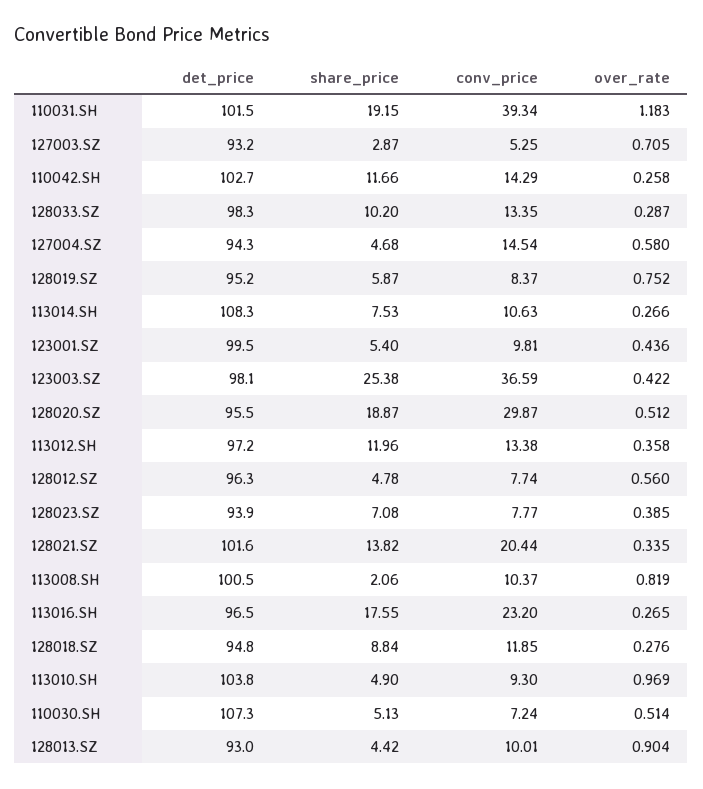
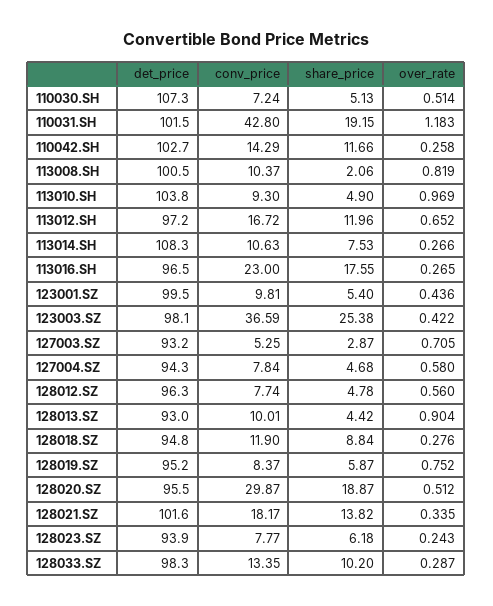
conv_price, 110031.SH: 39.34 -> 42.8
conv_price, 127004.SZ: 14.54 -> 7.84
conv_price, 113012.SH: 13.38 -> 16.72
over_rate, 113012.SH: 0.358 -> 0.652
share_price, 128023.SZ: 7.08 -> 6.18
over_rate, 128023.SZ: 0.385 -> 0.243
conv_price, 128021.SZ: 20.44 -> 18.17
conv_price, 113016.SH: 23.2 -> 23
conv_price, 128018.SZ: 11.85 -> 11.9

